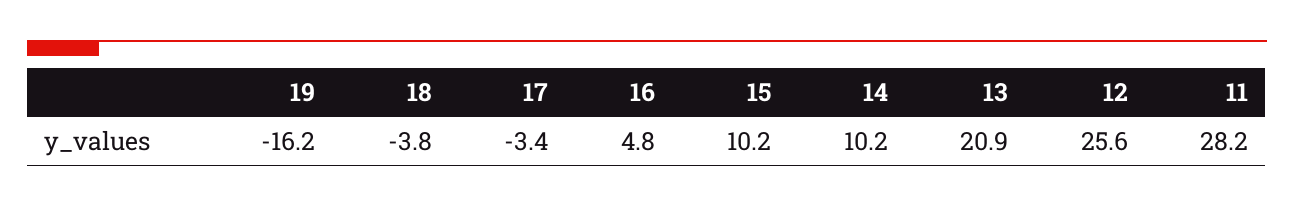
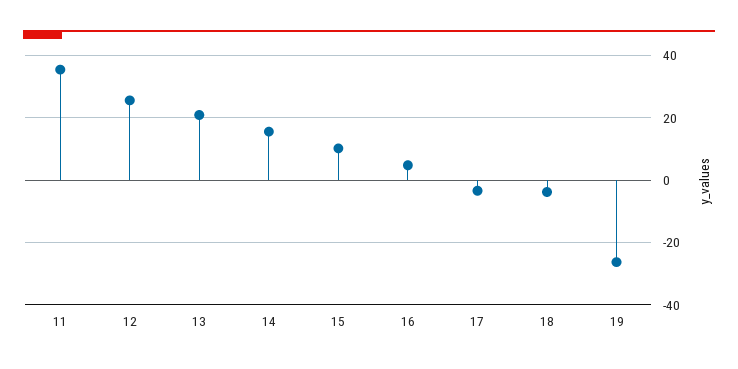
19: -16.2 -> -26
14: 10.2 -> 16
11: 28.2 -> 36

